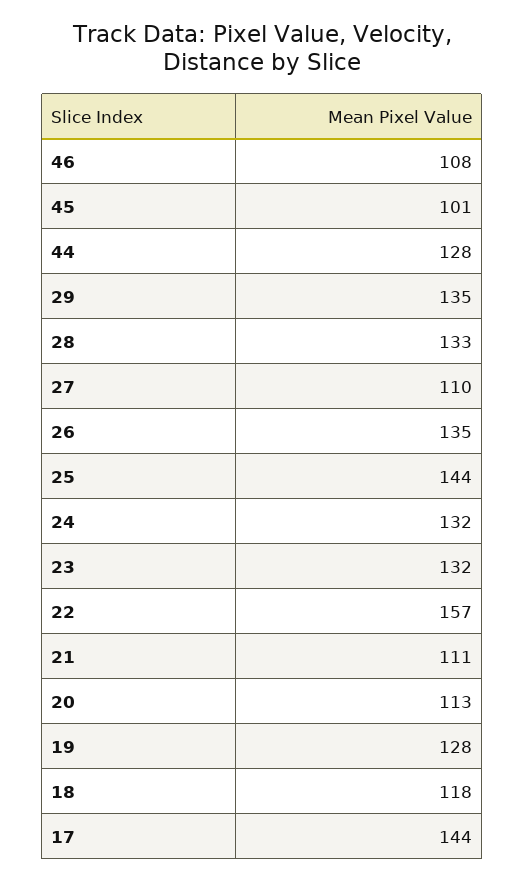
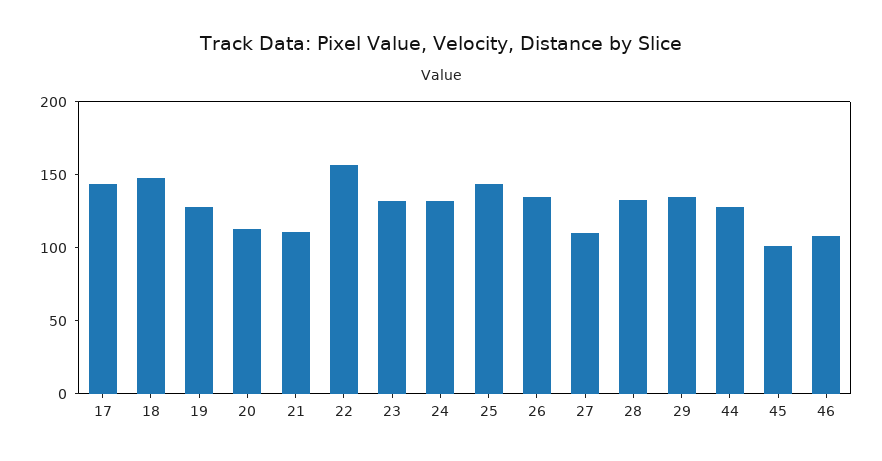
18: 118 -> 150

